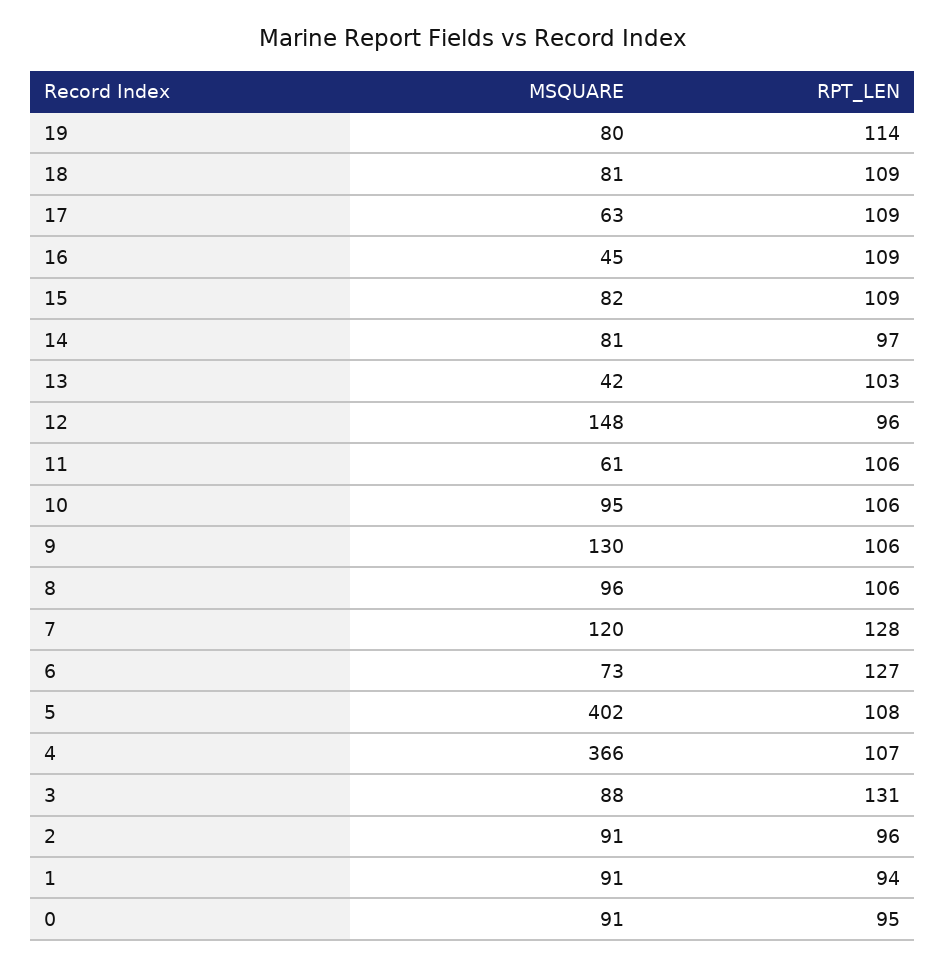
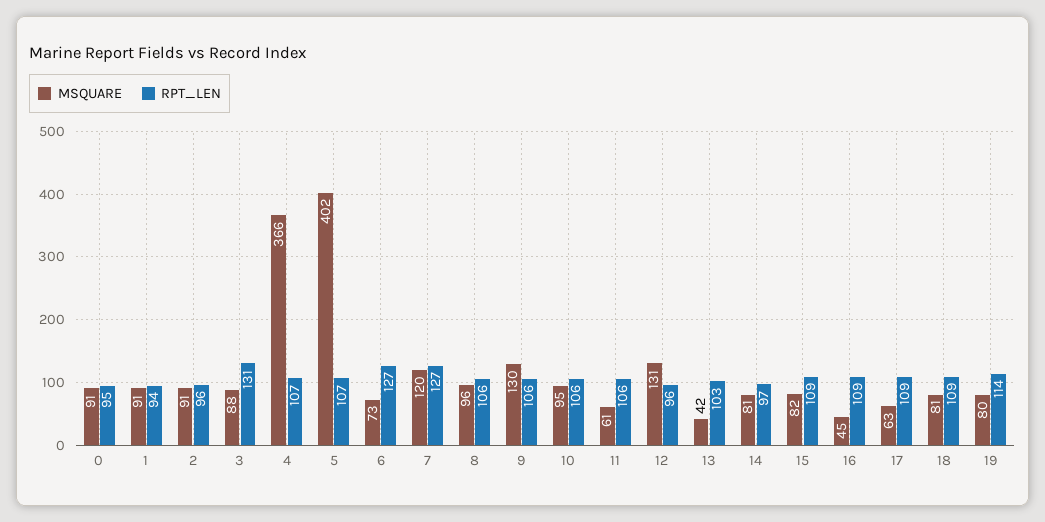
MSQUARE, 12: 148 -> 131
RPT_LEN, 7: 128 -> 127
RPT_LEN, 5: 108 -> 107

